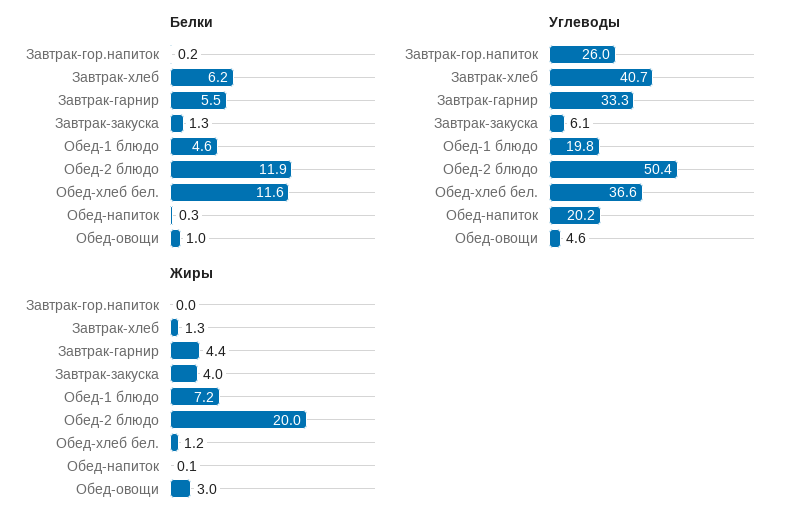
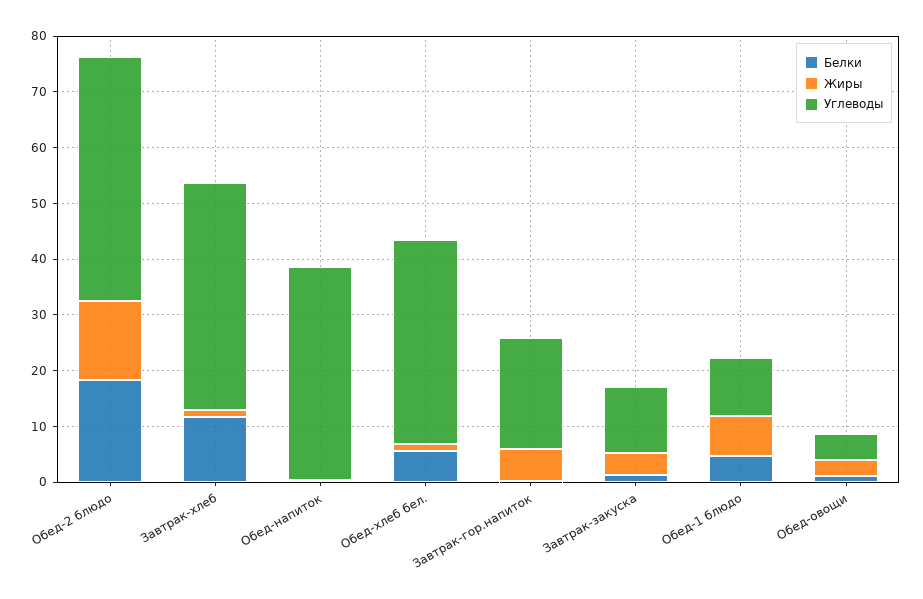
Белки, Завтрак-хлеб: 6.2 -> 12
Белки, Завтрак-гарнир: 5.5 -> none
Белки, Обед-2 блюдо: 11.9 -> 18
Белки, Обед-хлеб бел.: 11.6 -> 6
Углеводы, Завтрак-гор.напиток: 26 -> 20
Углеводы, Завтрак-гарнир: 33.3 -> none
Углеводы, Завтрак-закуска: 6.1 -> 12
Углеводы, Обед-1 блюдо: 19.8 -> 10
Углеводы, Обед-2 блюдо: 50.4 -> 44
Углеводы, Обед-напиток: 20.2 -> 38
Жиры, Завтрак-гор.напиток: 0 -> 6
Жиры, Завтрак-гарнир: 4.4 -> none
Жиры, Обед-2 блюдо: 20 -> 14

